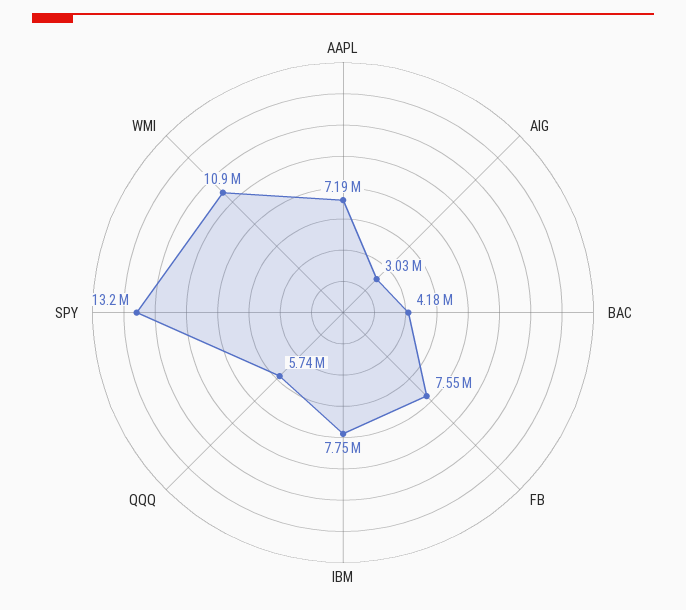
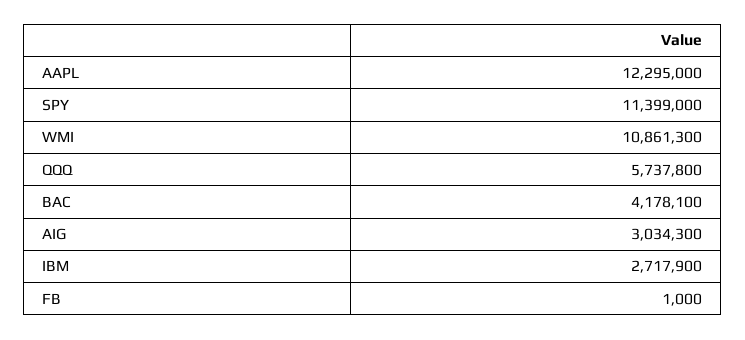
AAPL: 7190000 -> 12295000
FB: 7550000 -> 1000
IBM: 7750000 -> 2717900
SPY: 13200000 -> 11399000

